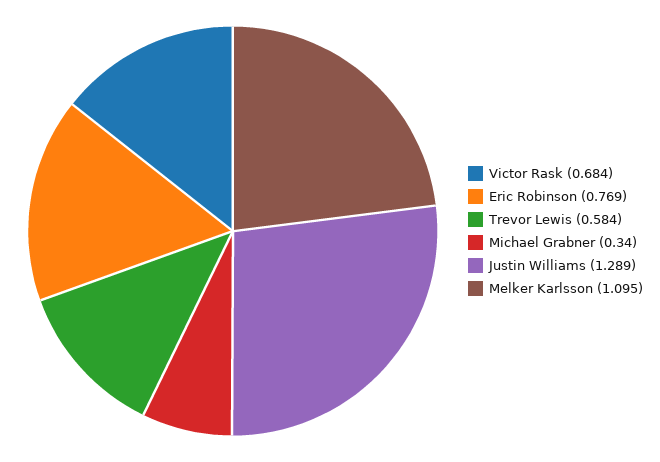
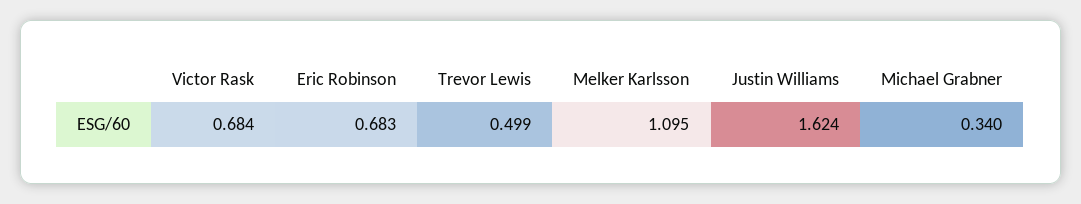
Eric Robinson: 0.769 -> 0.683
Trevor Lewis: 0.584 -> 0.499
Justin Williams: 1.289 -> 1.624

